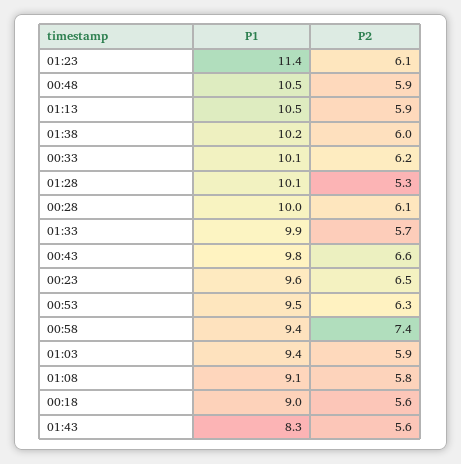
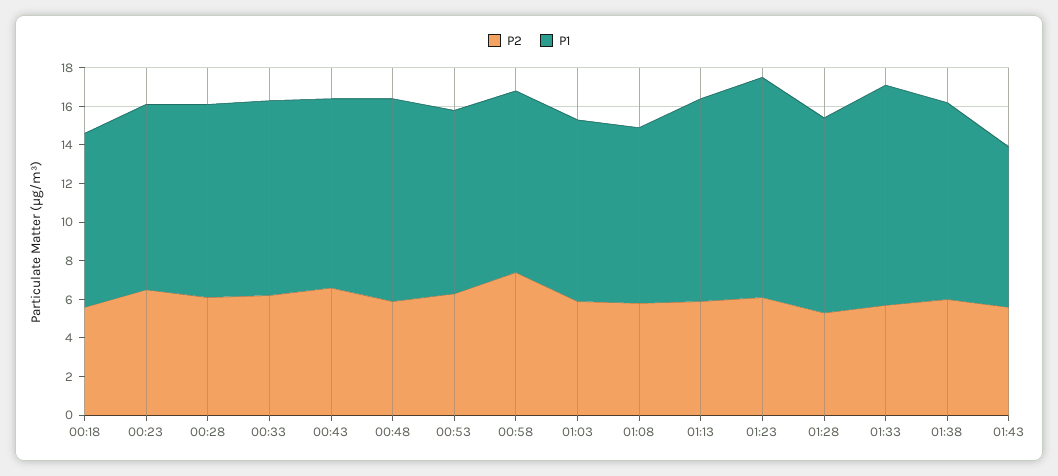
P1, 01:33: 9.9 -> 11.5

